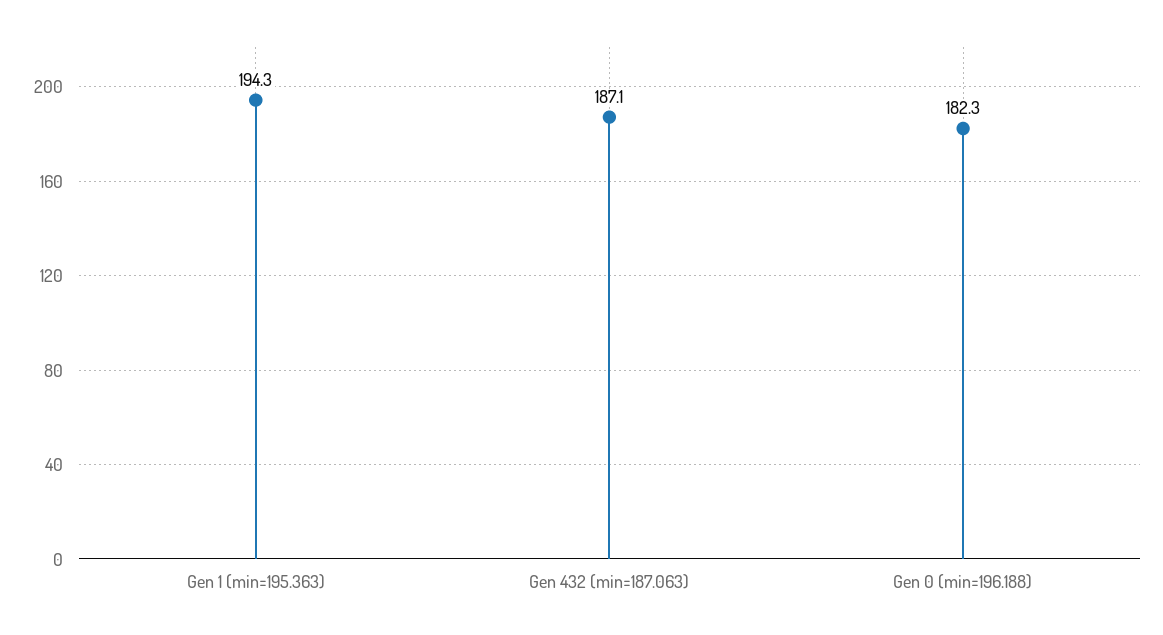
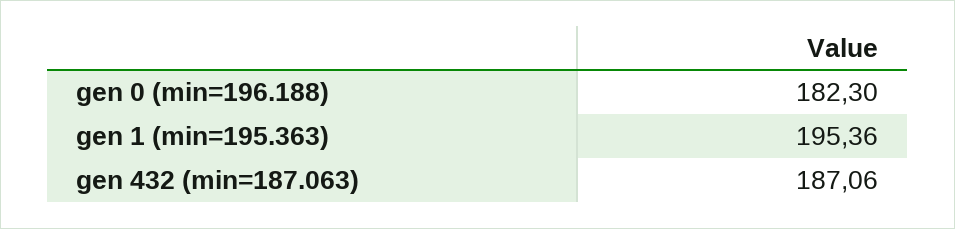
Gen 1 (min=195.363): 194.3 -> 195.36

